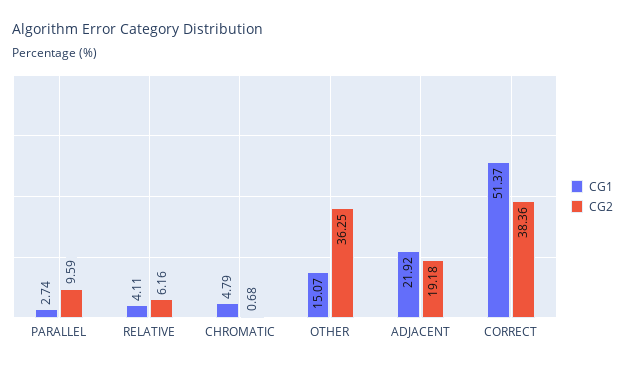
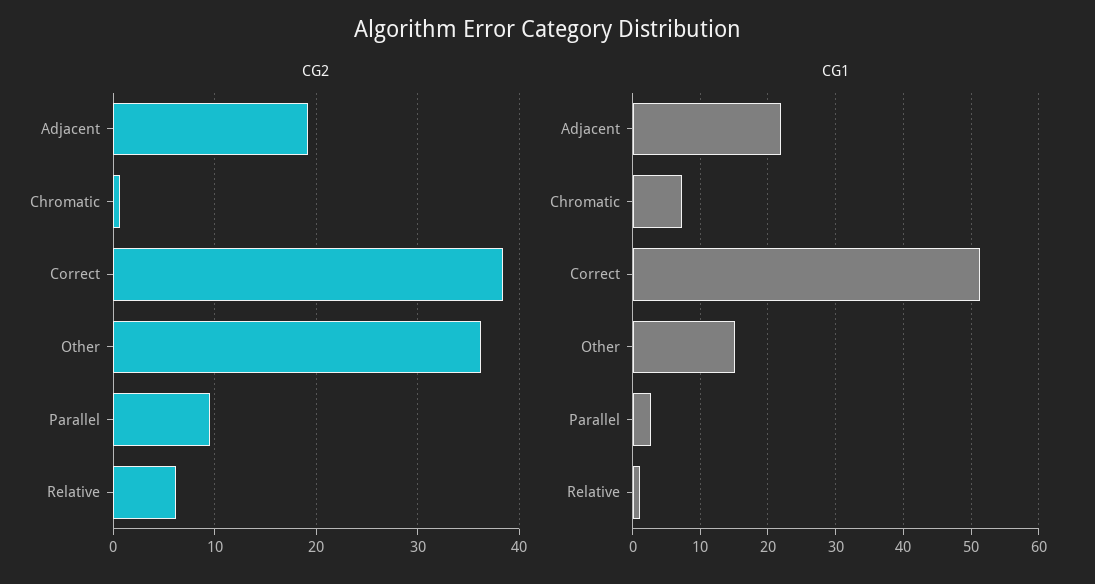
CG1, RELATIVE: 4.11 -> 1
CG1, CHROMATIC: 4.79 -> 7

